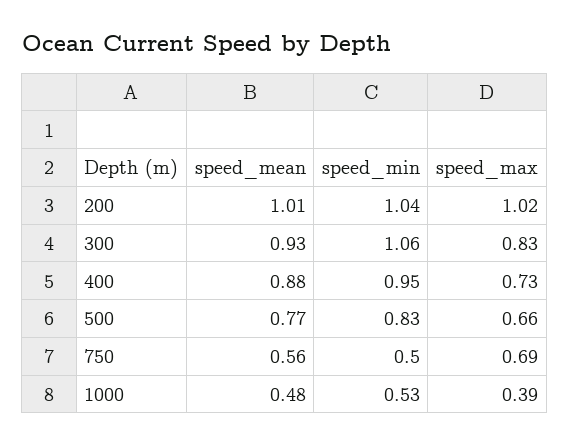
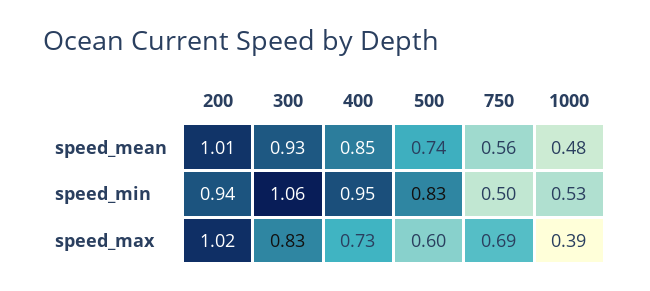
speed_min, 200: 1.04 -> 0.94
speed_mean, 400: 0.88 -> 0.85
speed_mean, 500: 0.77 -> 0.74
speed_max, 500: 0.66 -> 0.6

